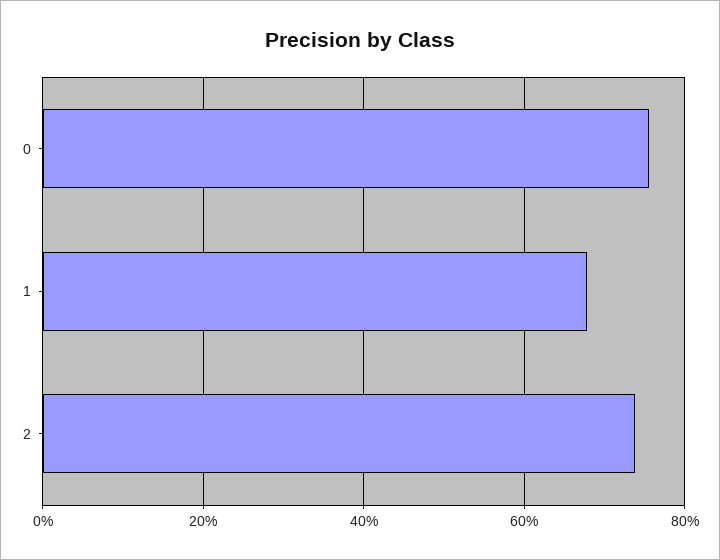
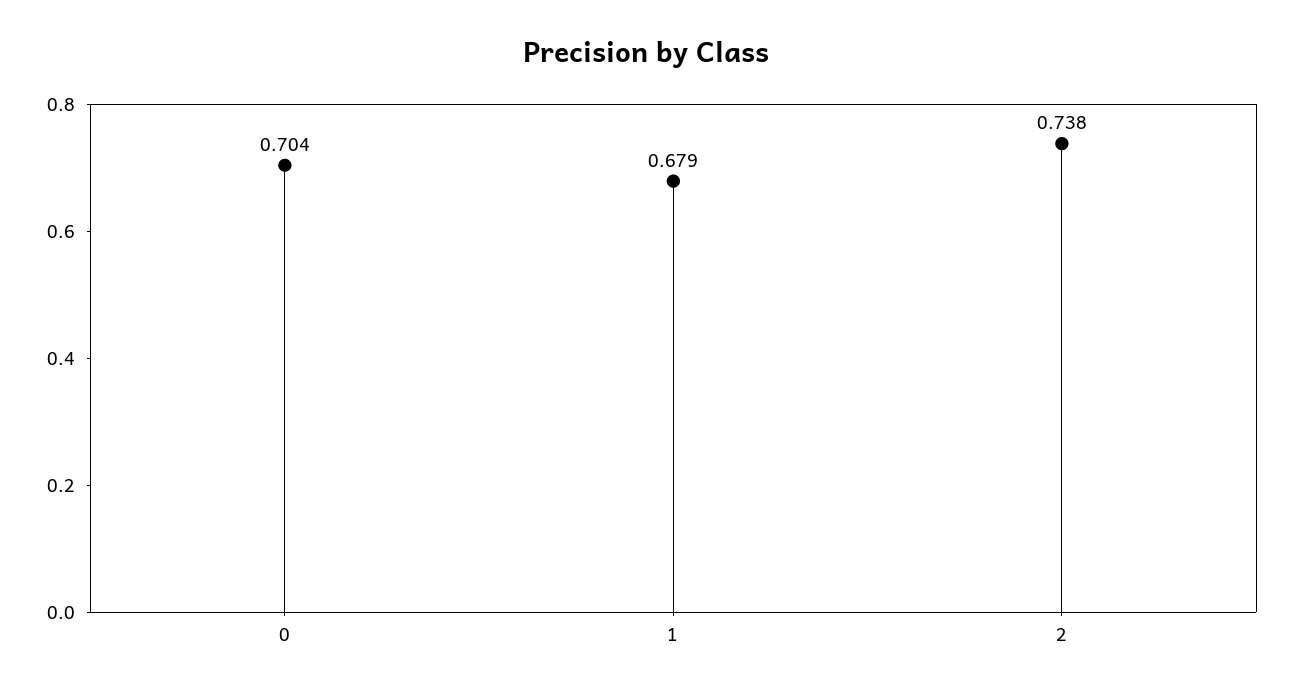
0: 0.76 -> 0.704

